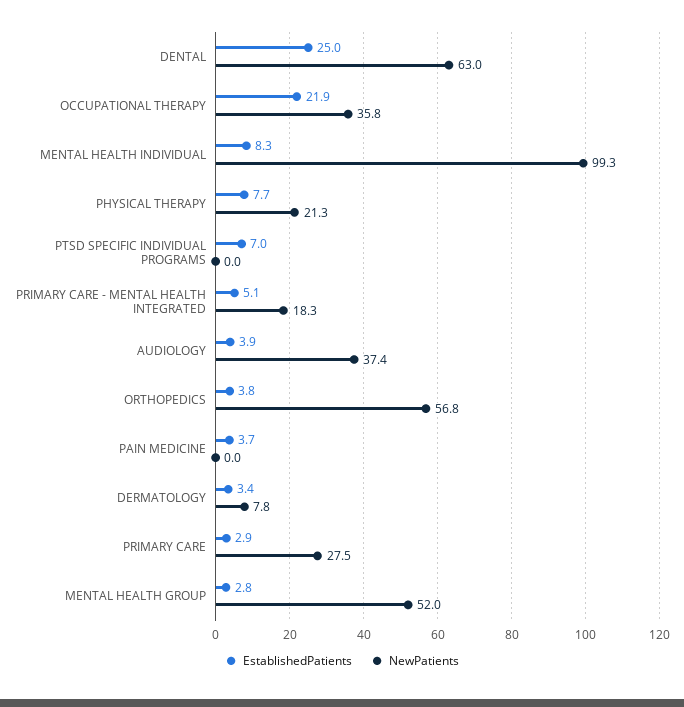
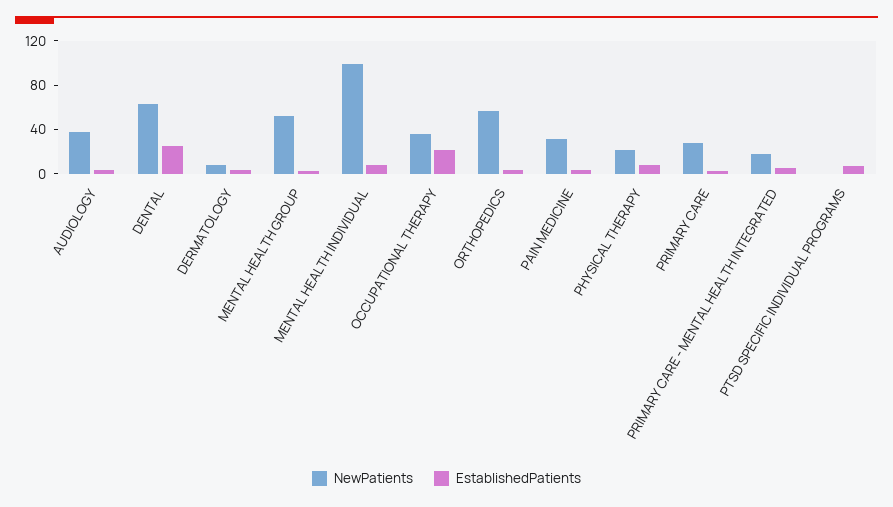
NewPatients, PAIN MEDICINE: 0 -> 30

